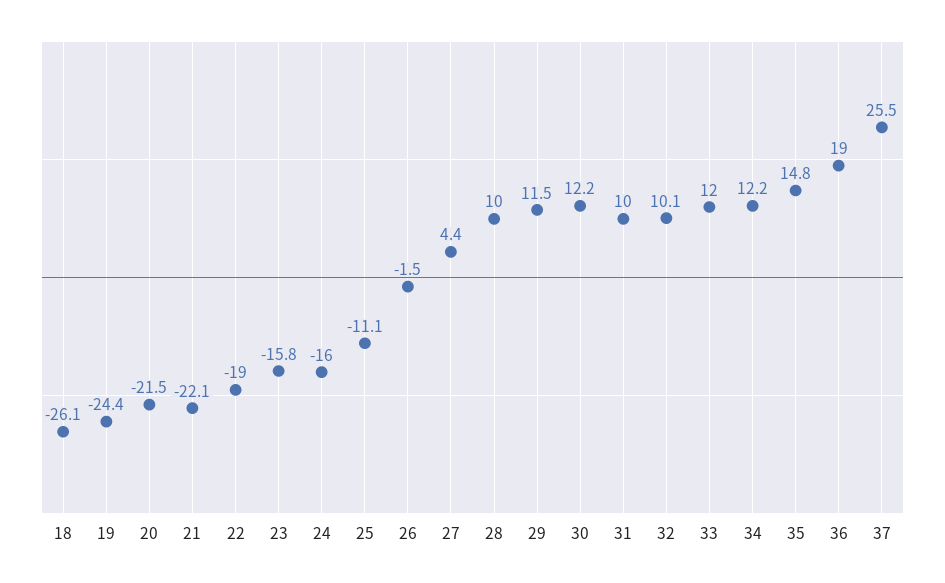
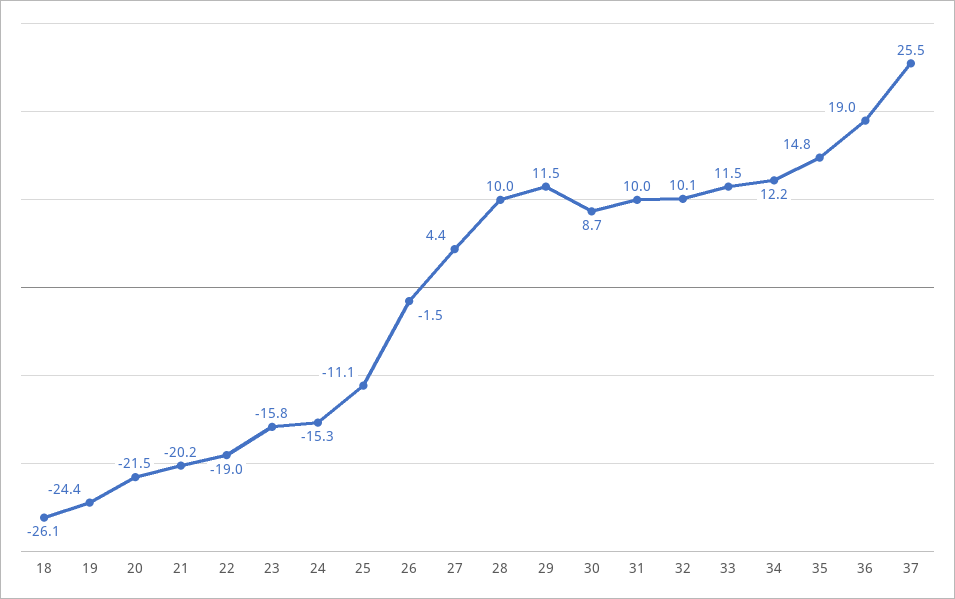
21: -22.1 -> -20.2
24: -16 -> -15.3
30: 12.2 -> 8.7
33: 12 -> 11.5

